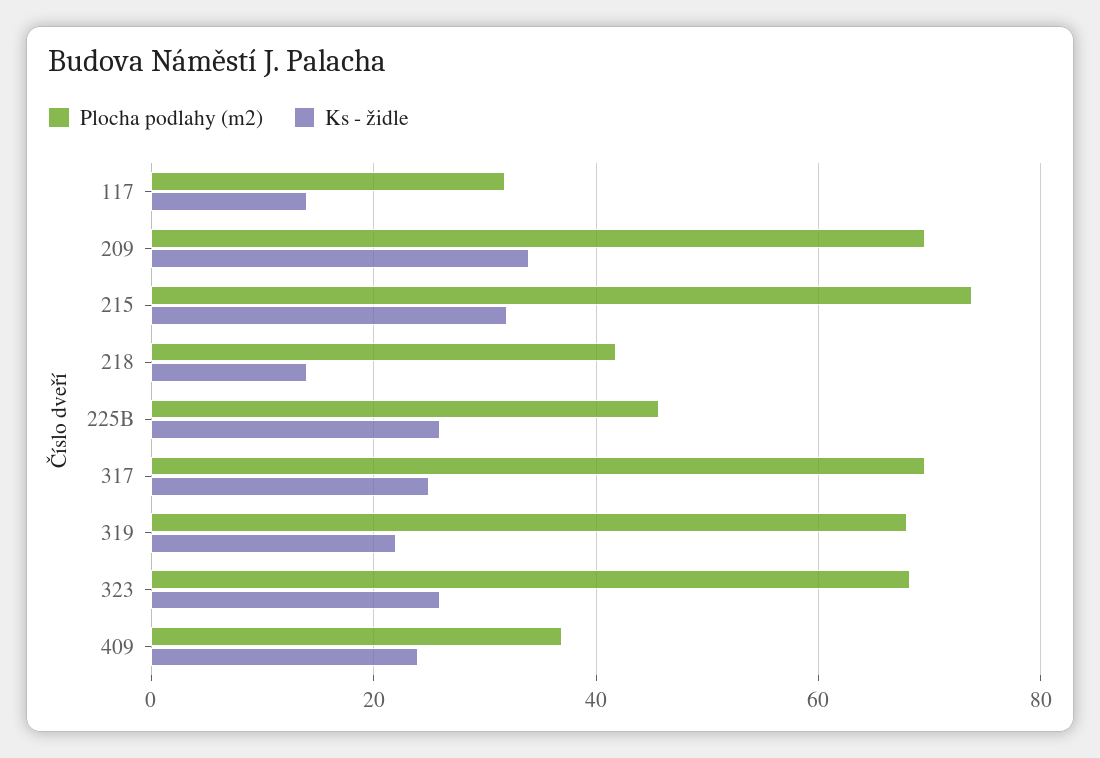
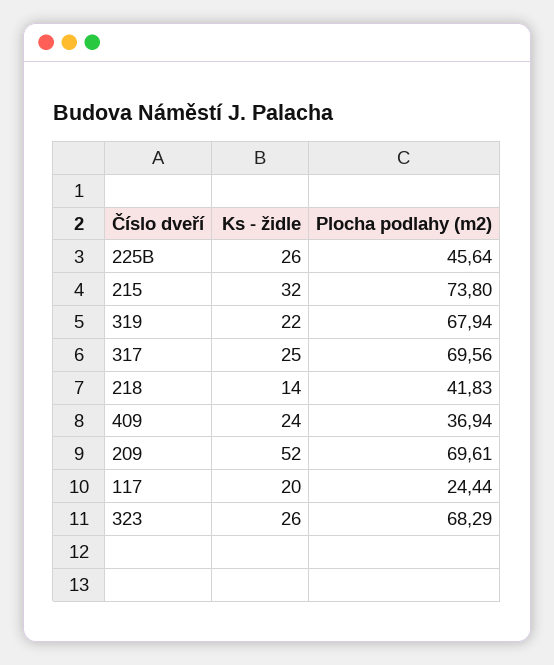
Plocha podlahy (m2), 117: 32 -> 24.44
Ks - židle, 117: 14 -> 20
Ks - židle, 209: 34 -> 52

